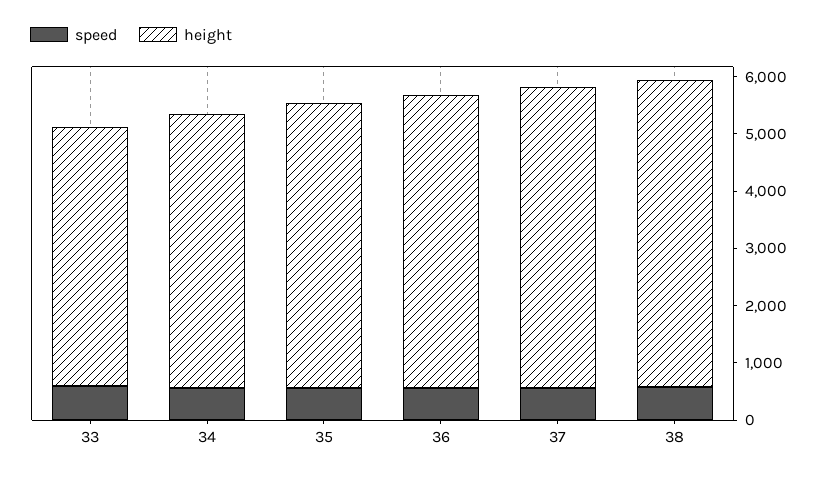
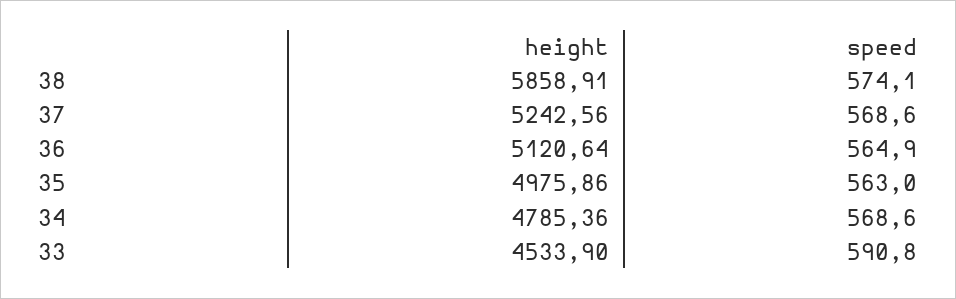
height, 38: 5400 -> 5858.91

